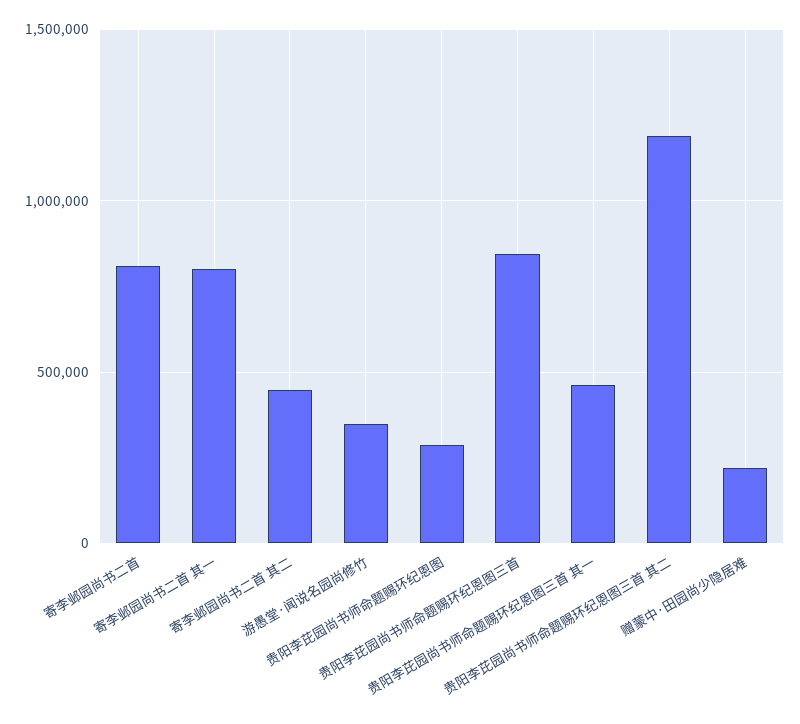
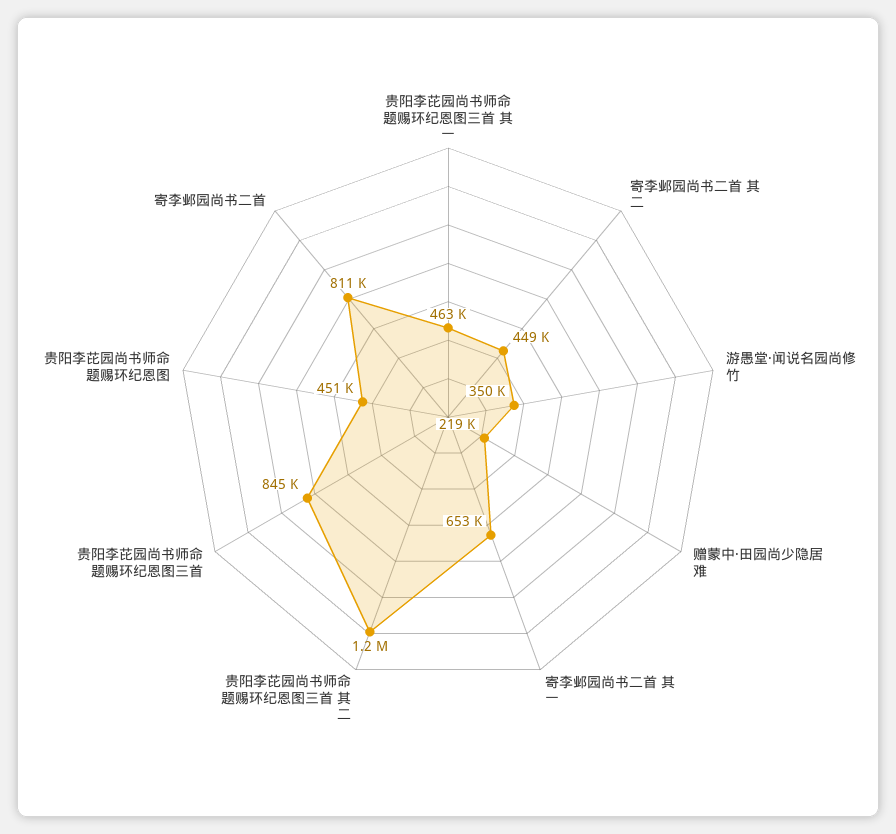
寄李邺园尚书二首 其一: 800000 -> 653000
贵阳李芘园尚书师命题赐环纪恩图: 300000 -> 451000

